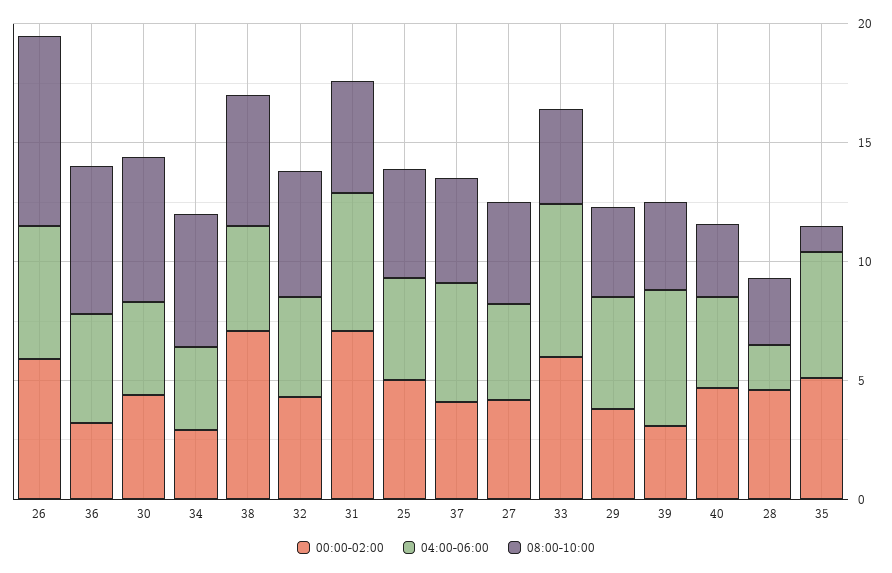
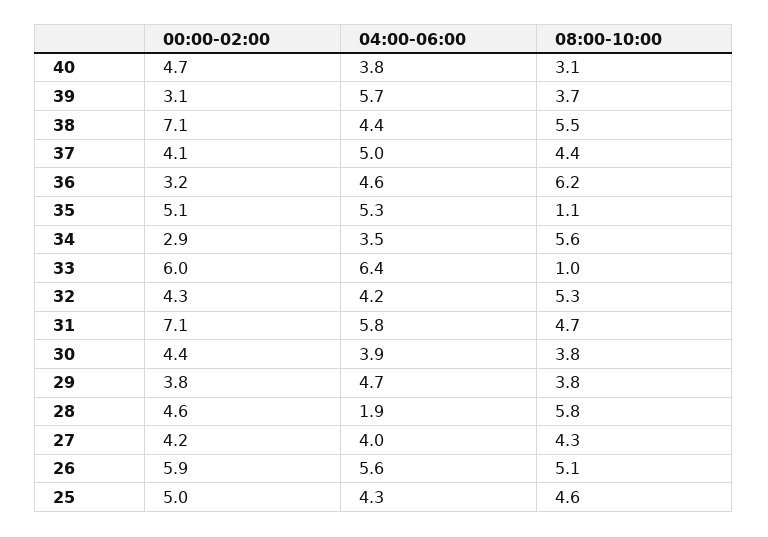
08:00-10:00, 26: 8 -> 5.1
08:00-10:00, 30: 6 -> 3.8
08:00-10:00, 33: 4 -> 1
08:00-10:00, 28: 3 -> 5.8

